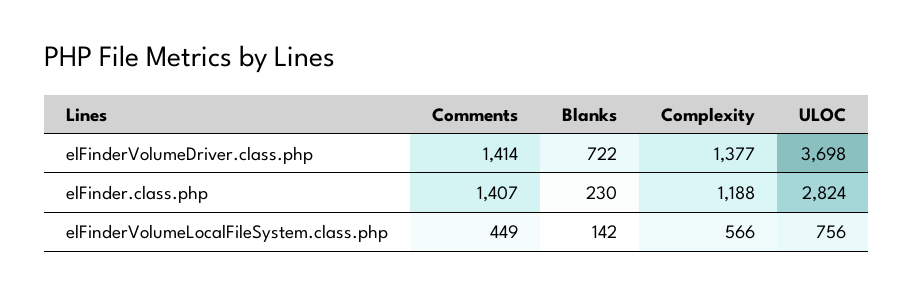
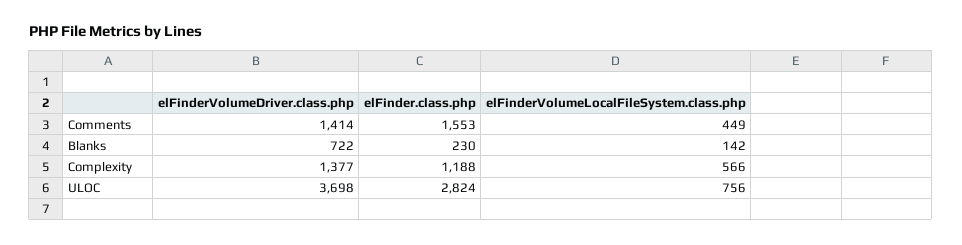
Comments, elFinder.class.php: 1407 -> 1553

